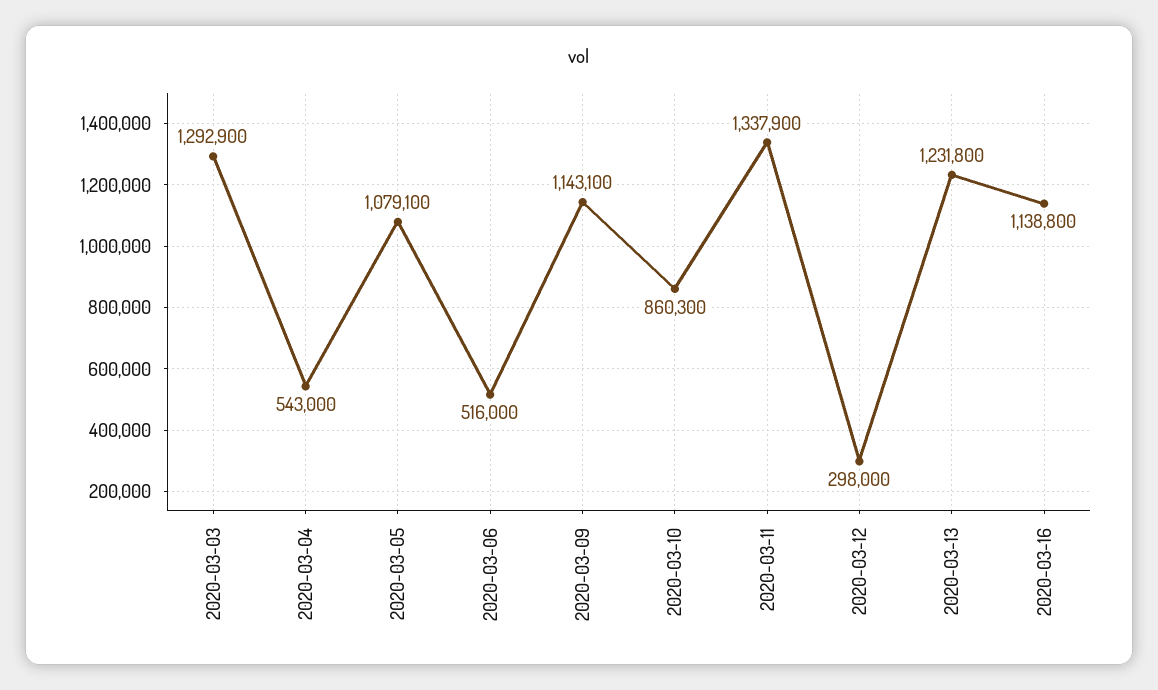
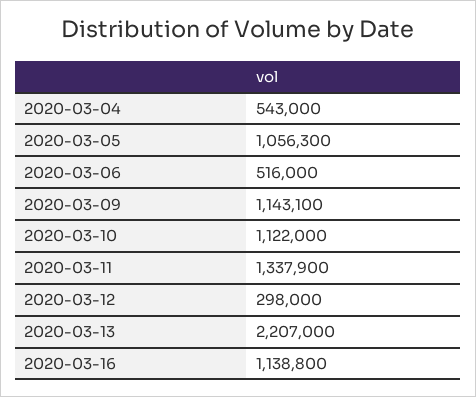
2020-03-03: 1292900 -> none
2020-03-05: 1079100 -> 1056300
2020-03-10: 860300 -> 1122000
2020-03-13: 1231800 -> 2207000

